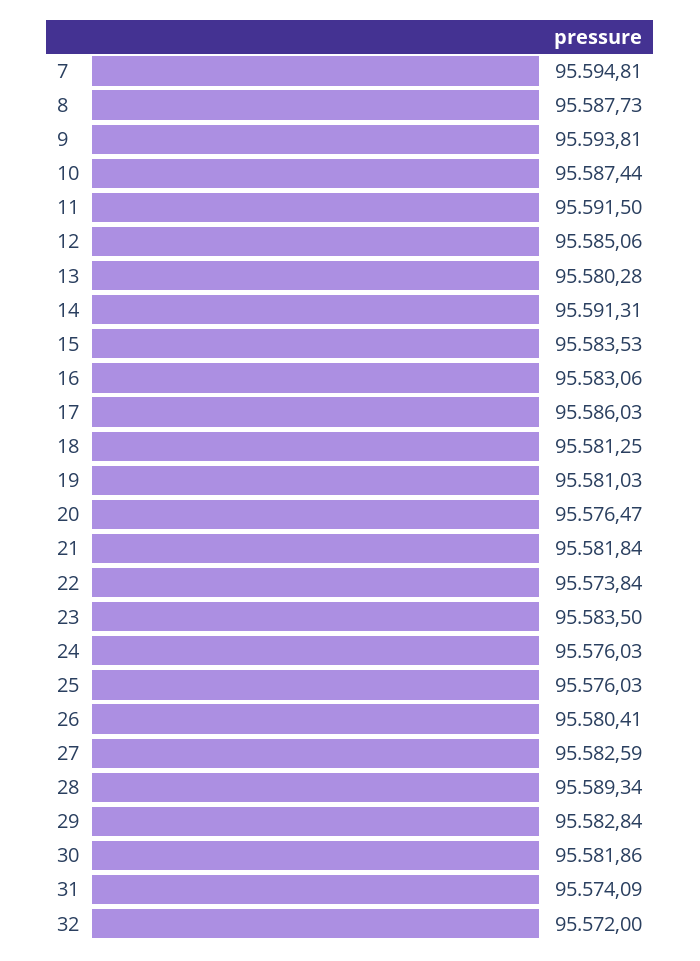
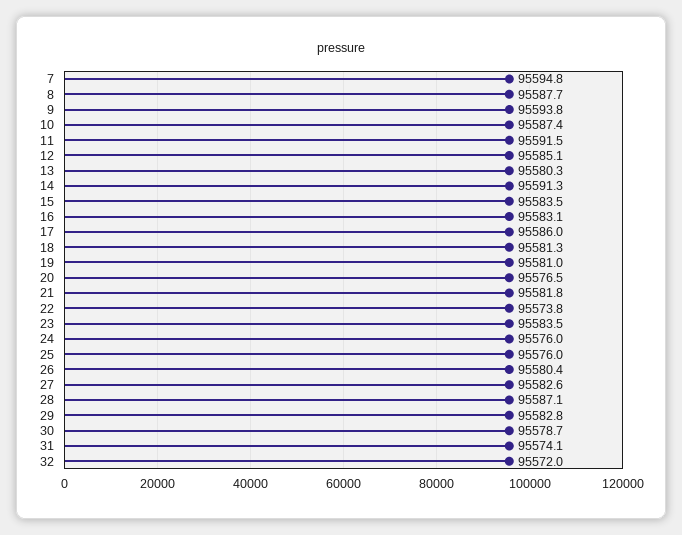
28: 95589.34 -> 95587.1
30: 95581.86 -> 95578.7

